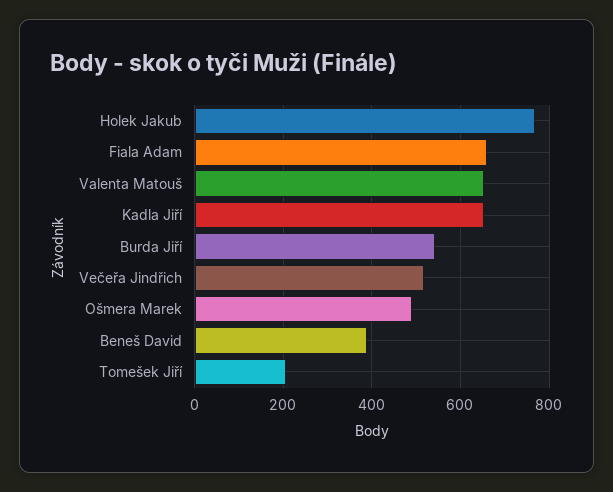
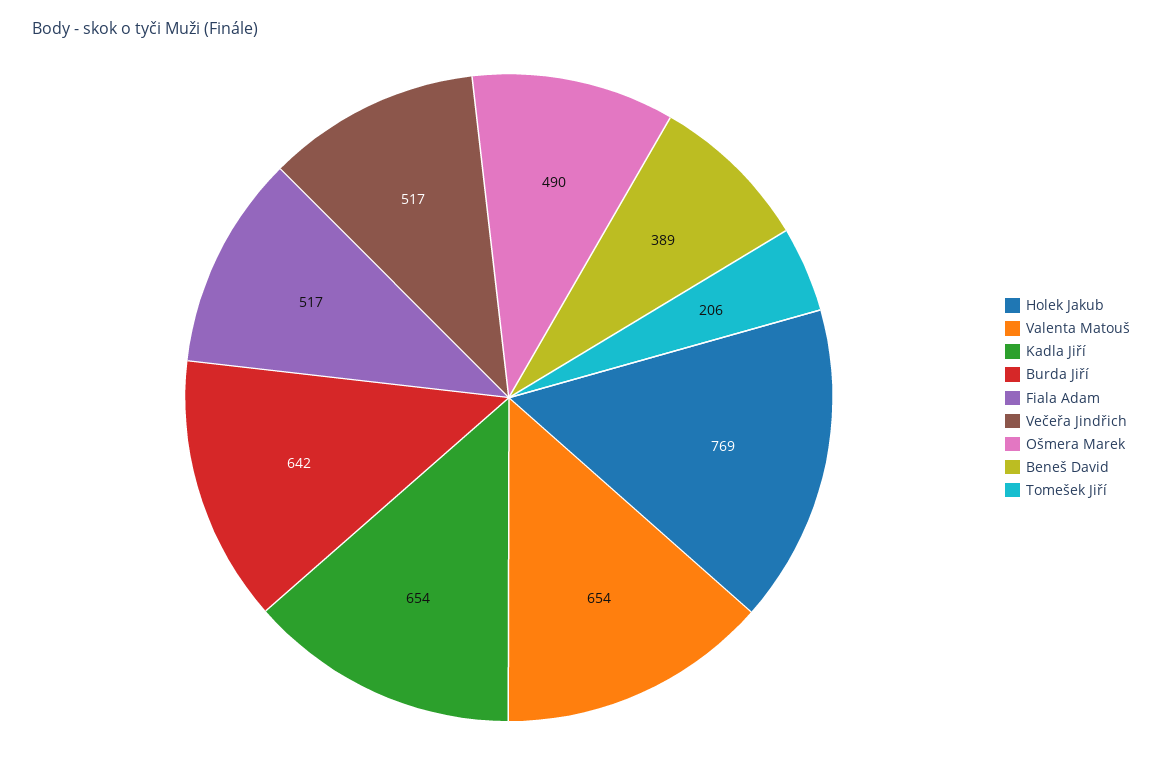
Fiala Adam: 660 -> 517
Burda Jiří: 540 -> 642

